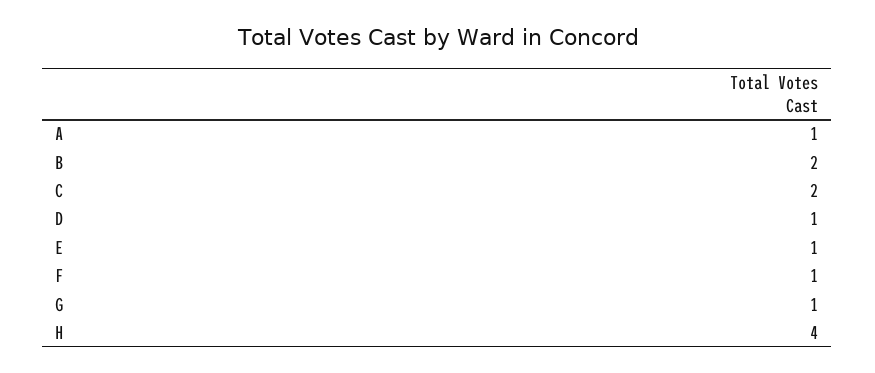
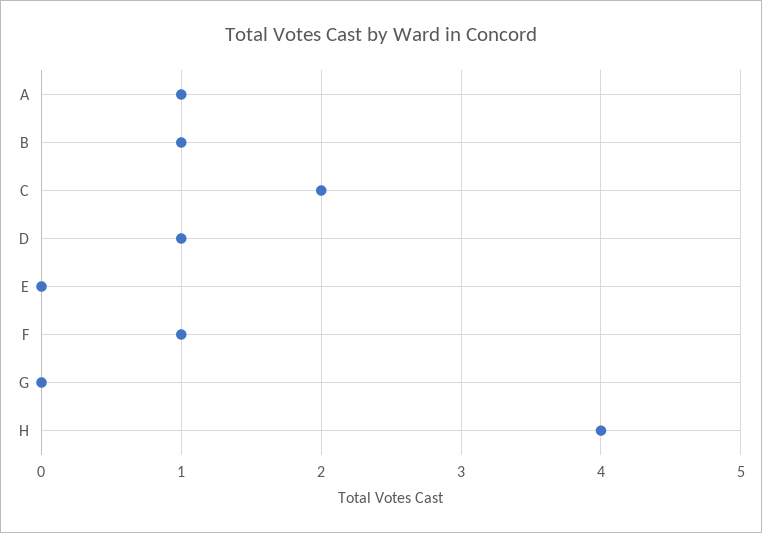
B: 2 -> 1
E: 1 -> 0
G: 1 -> 0

